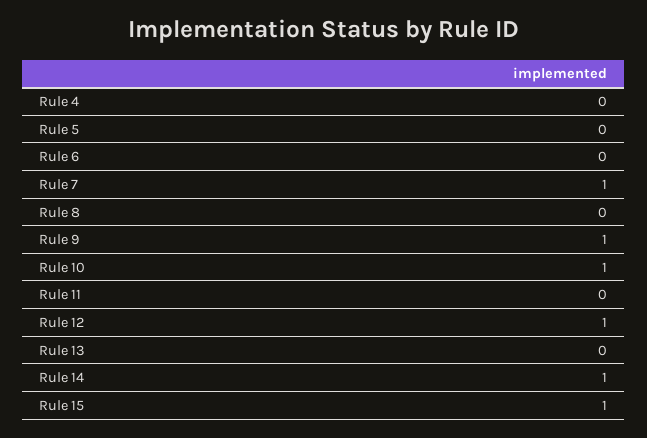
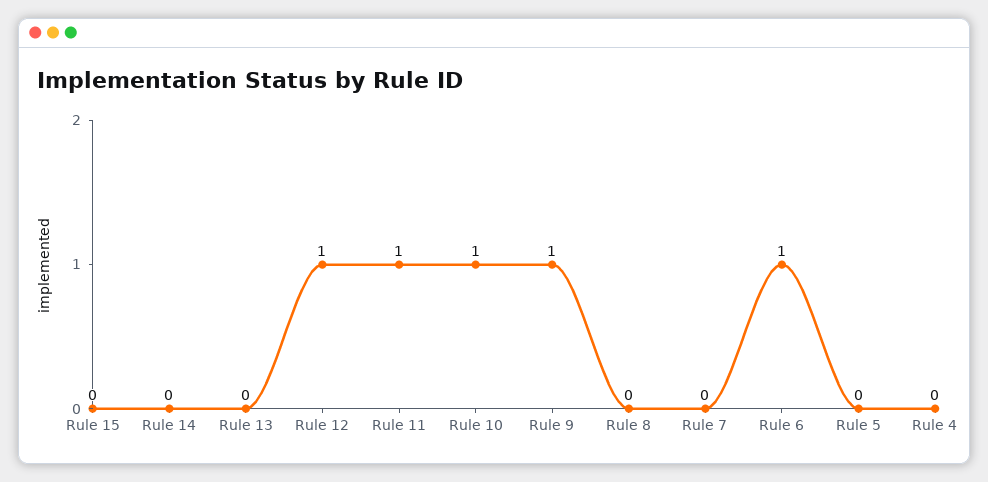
Rule 6: 0 -> 1
Rule 7: 1 -> 0
Rule 11: 0 -> 1
Rule 14: 1 -> 0
Rule 15: 1 -> 0

